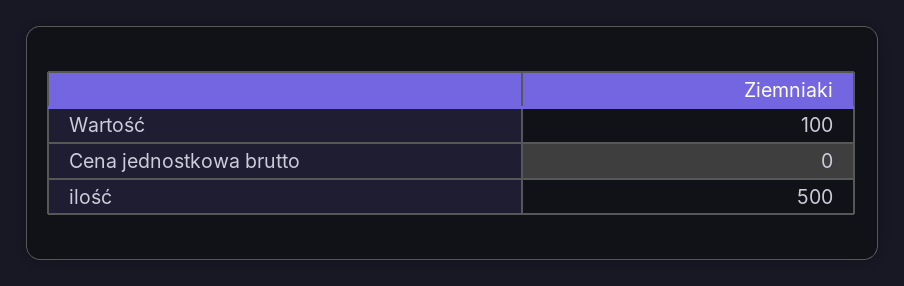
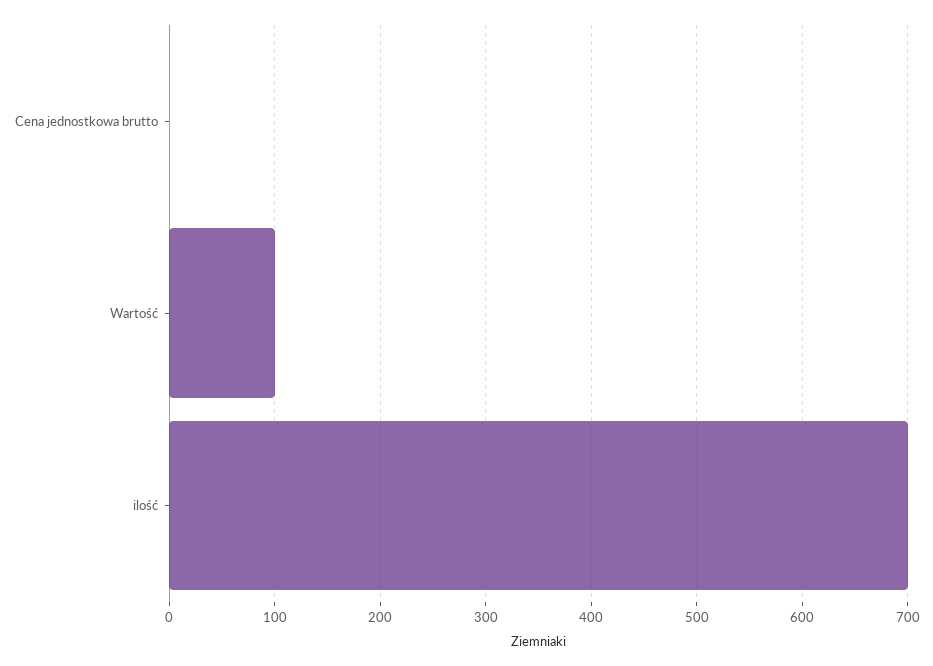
ilość: 500 -> 700

